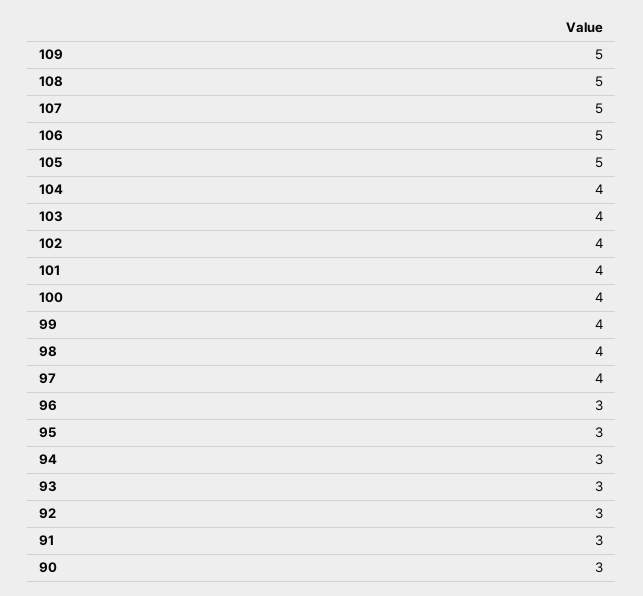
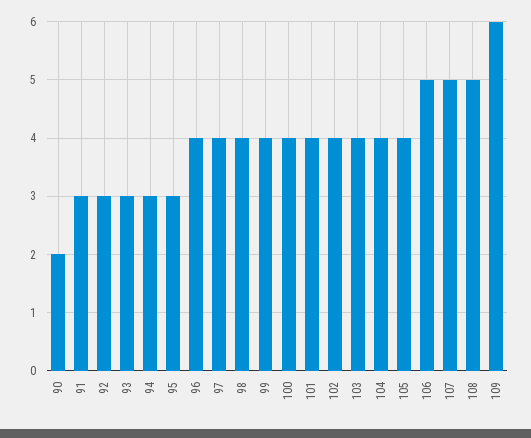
109: 5 -> 6
105: 5 -> 4
96: 3 -> 4
90: 3 -> 2

